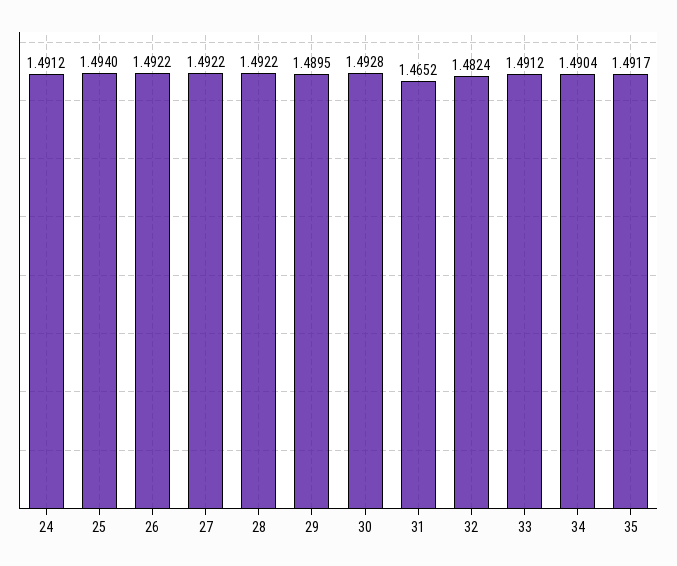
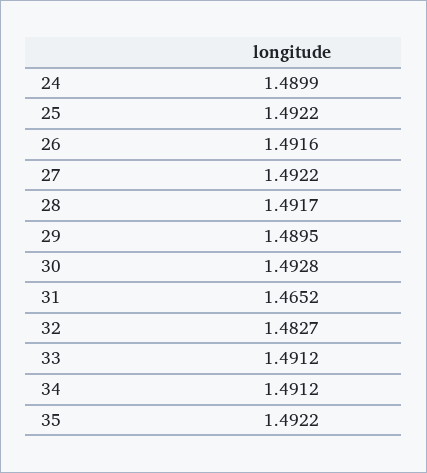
24: 1.4912 -> 1.4899
25: 1.494 -> 1.4922
26: 1.4922 -> 1.4916
28: 1.4922 -> 1.4917
32: 1.4824 -> 1.4827
34: 1.4904 -> 1.4912
35: 1.4917 -> 1.4922

